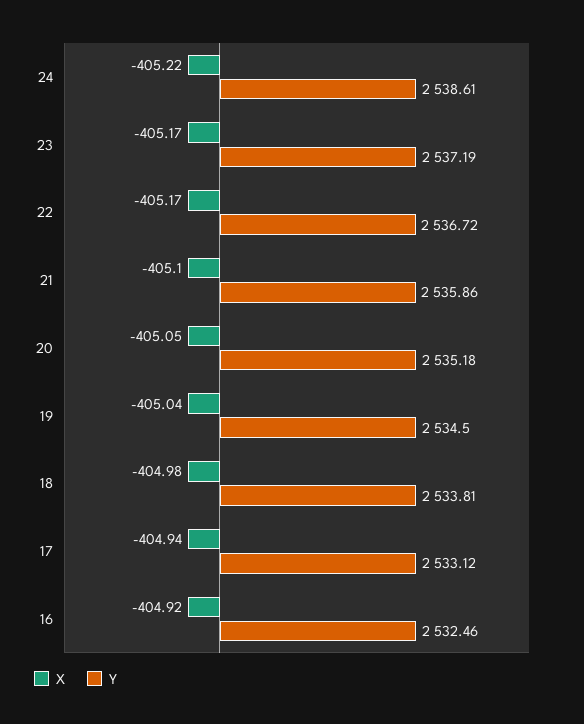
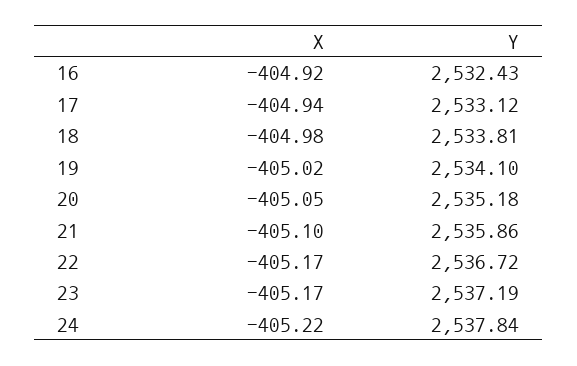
Y, 24: 2538.61 -> 2537.84
X, 19: -405.04 -> -405.02
Y, 19: 2534.5 -> 2534.1
Y, 16: 2532.46 -> 2532.43

